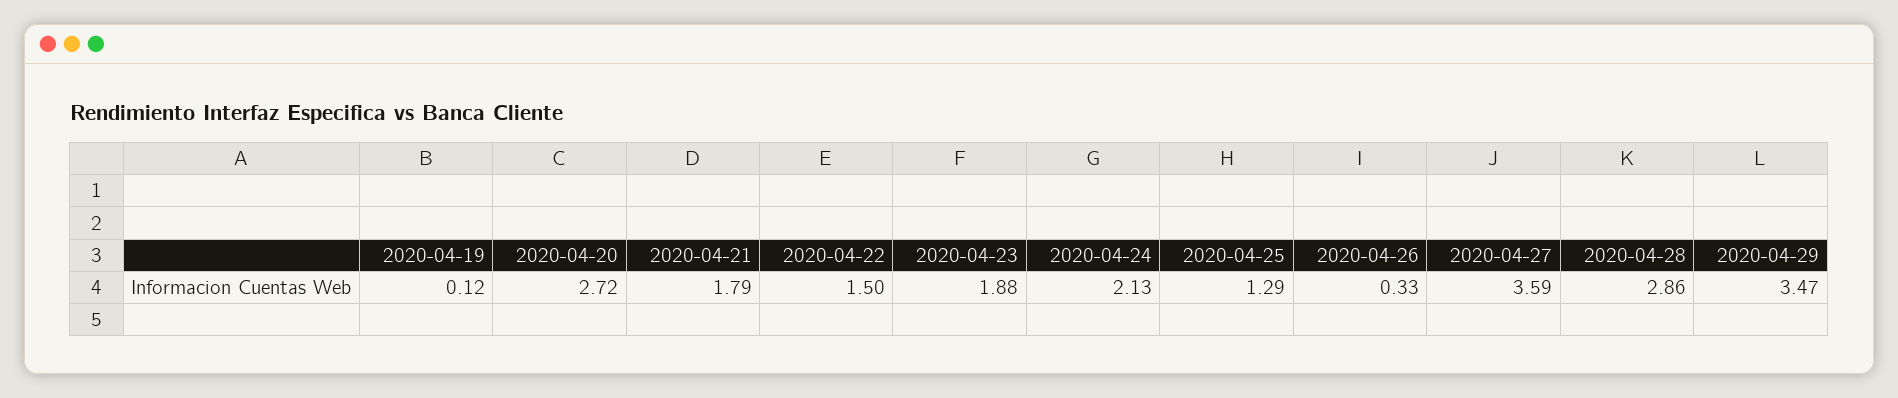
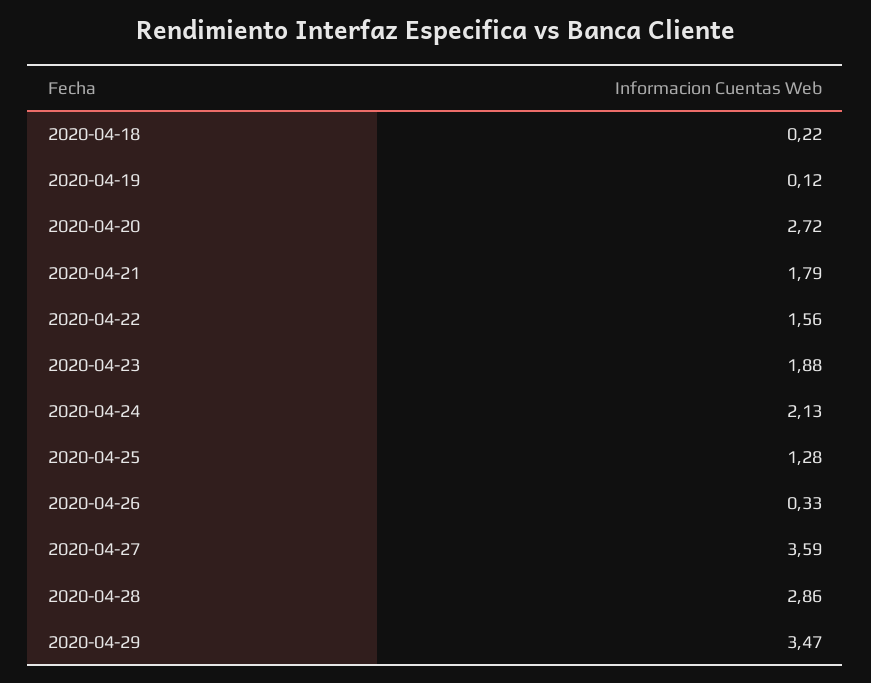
2020-04-22: 1.5 -> 1.56
2020-04-25: 1.29 -> 1.28
2020-04-18: none -> 0.22

